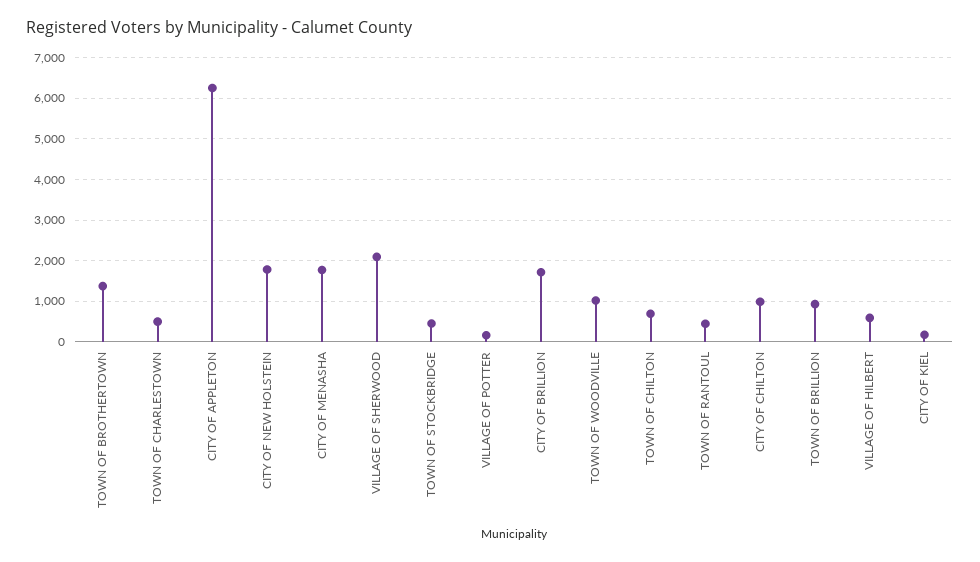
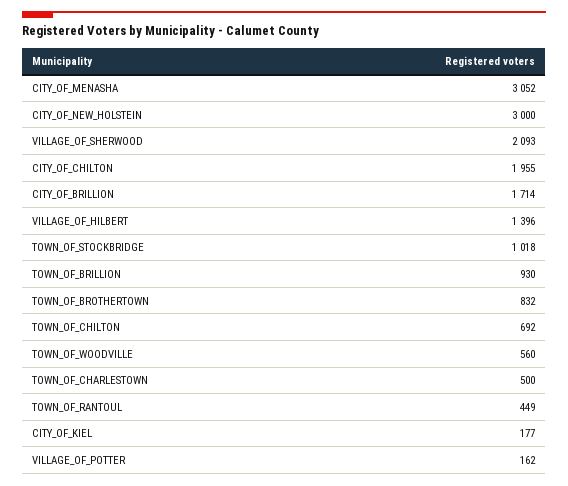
TOWN OF BROTHERTOWN: 1400 -> 832
CITY OF APPLETON: 6200 -> none
CITY OF NEW HOLSTEIN: 1800 -> 3000
CITY OF MENASHA: 1800 -> 3052
TOWN OF STOCKBRIDGE: 400 -> 1018
TOWN OF WOODVILLE: 1000 -> 560
CITY OF CHILTON: 1000 -> 1955
VILLAGE OF HILBERT: 600 -> 1396

